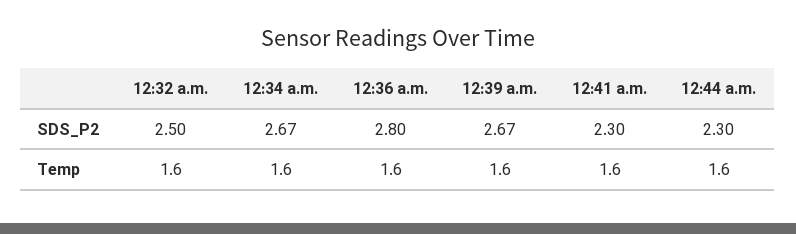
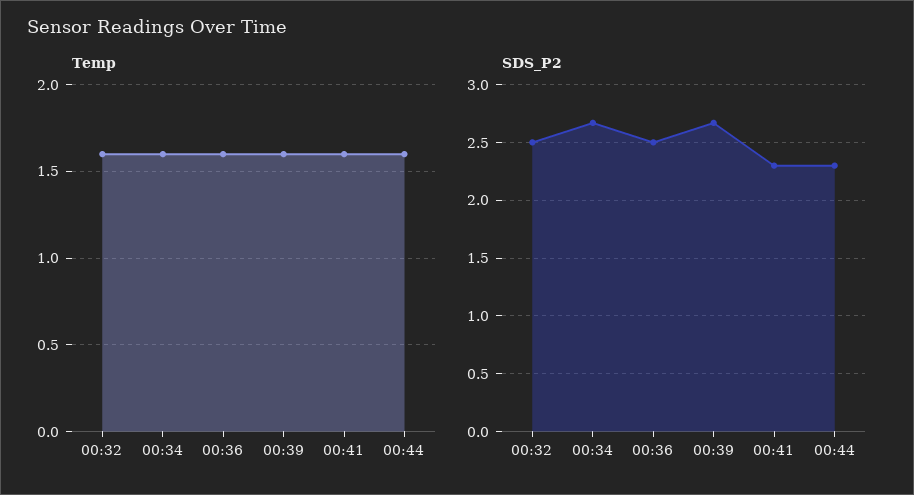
SDS_P2, 12:36 a.m.: 2.8 -> 2.5

